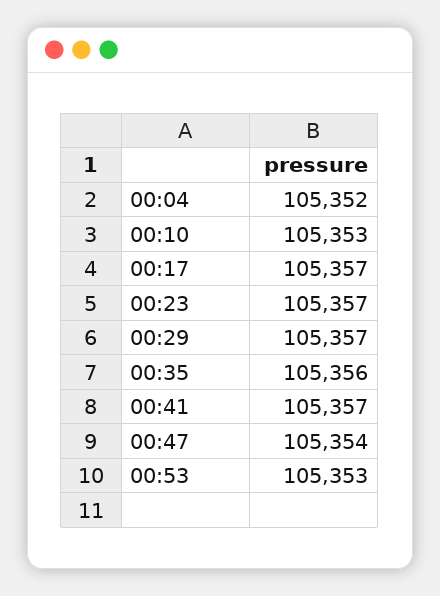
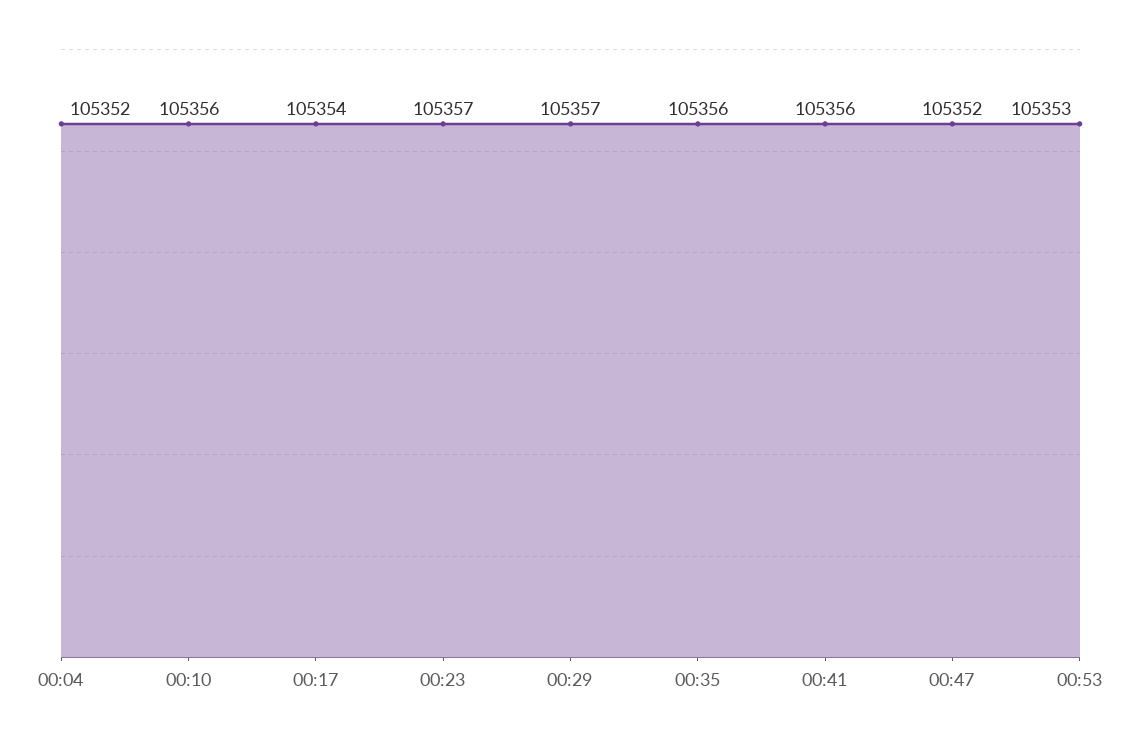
00:10: 105353 -> 105356
00:17: 105357 -> 105354
00:41: 105357 -> 105356
00:47: 105354 -> 105352

